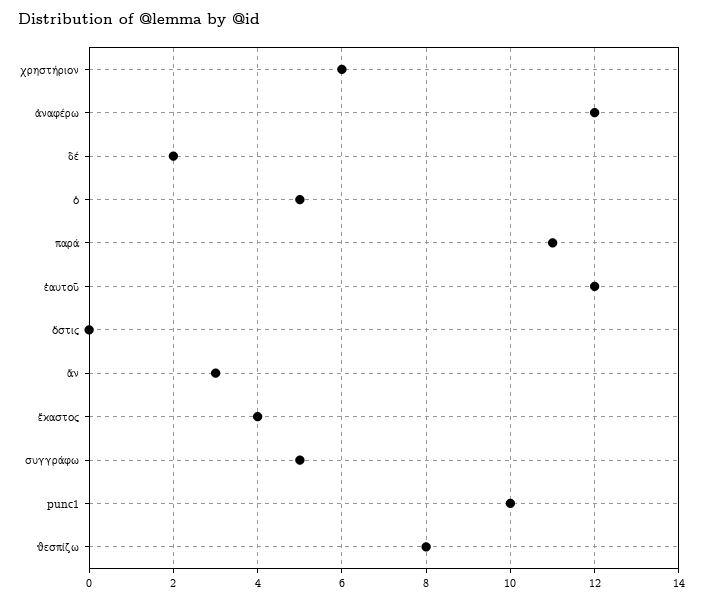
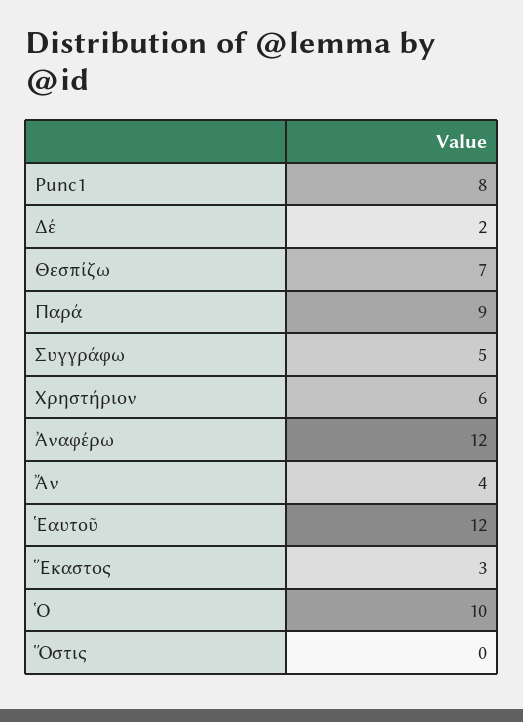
ὁ: 5 -> 10
παρά: 11 -> 9
ἄν: 3 -> 4
ἕκαστος: 4 -> 3
punc1: 10 -> 8
θεσπίζω: 8 -> 7

